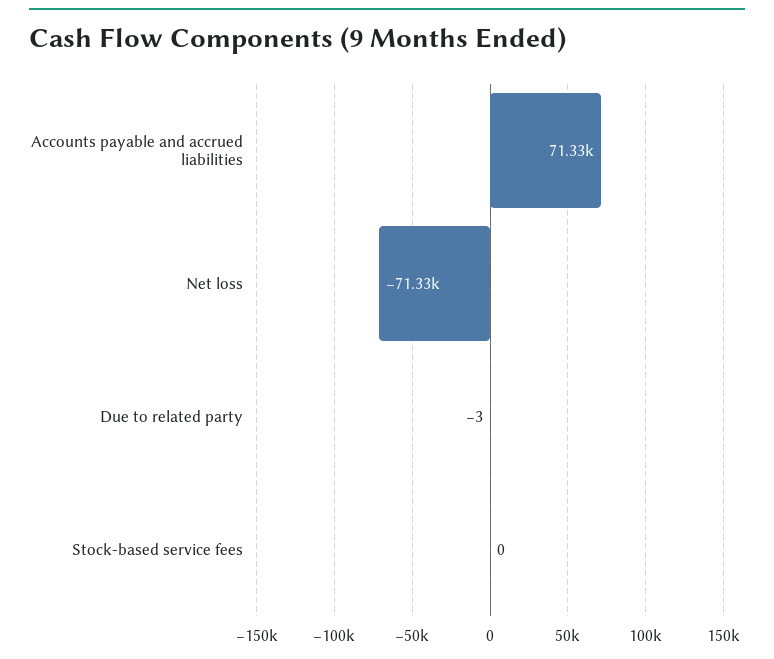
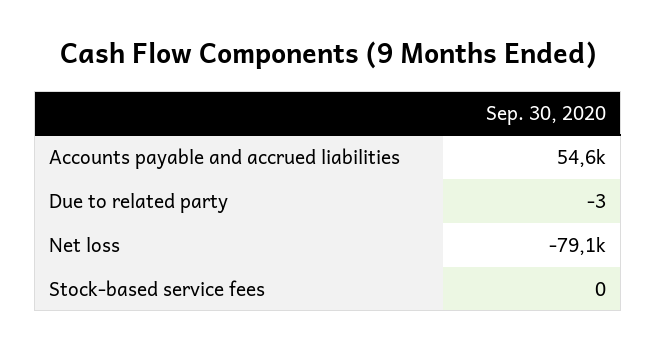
Accounts payable and accrued liabilities: 71330 -> 54600
Net loss: -71330 -> -79100

